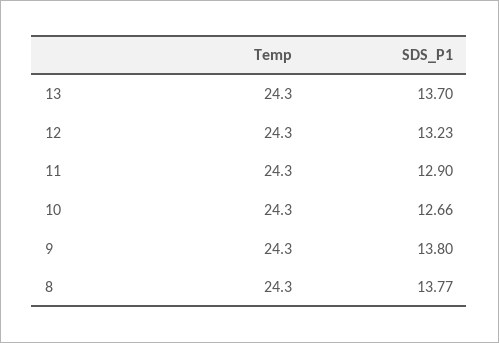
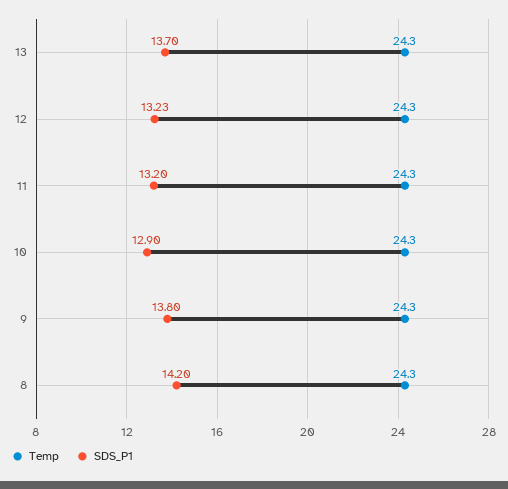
SDS_P1, 11: 12.9 -> 13.2
SDS_P1, 10: 12.66 -> 12.9
SDS_P1, 8: 13.77 -> 14.2

